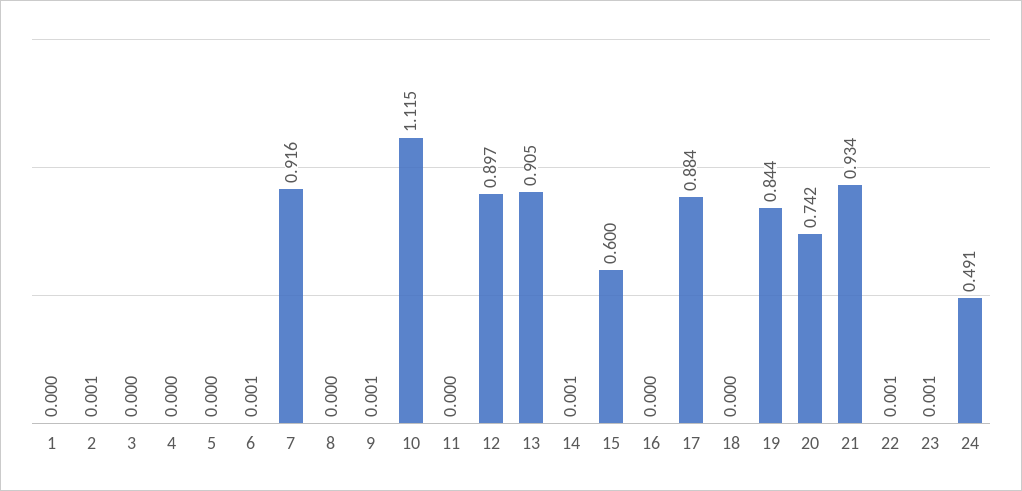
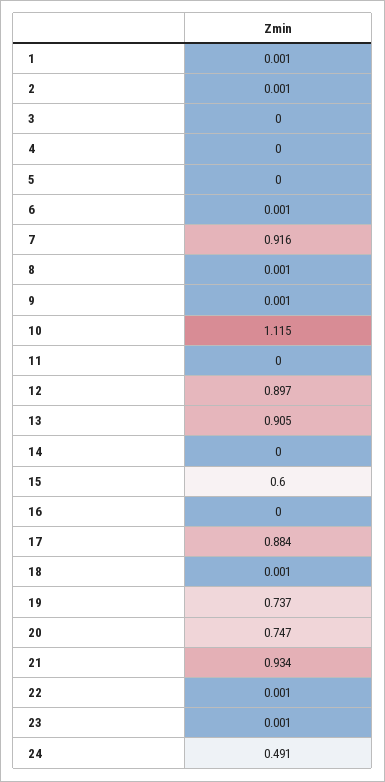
1: 0 -> 0.001
8: 0 -> 0.001
14: 0.001 -> 0
18: 0 -> 0.001
19: 0.844 -> 0.737
20: 0.742 -> 0.747

